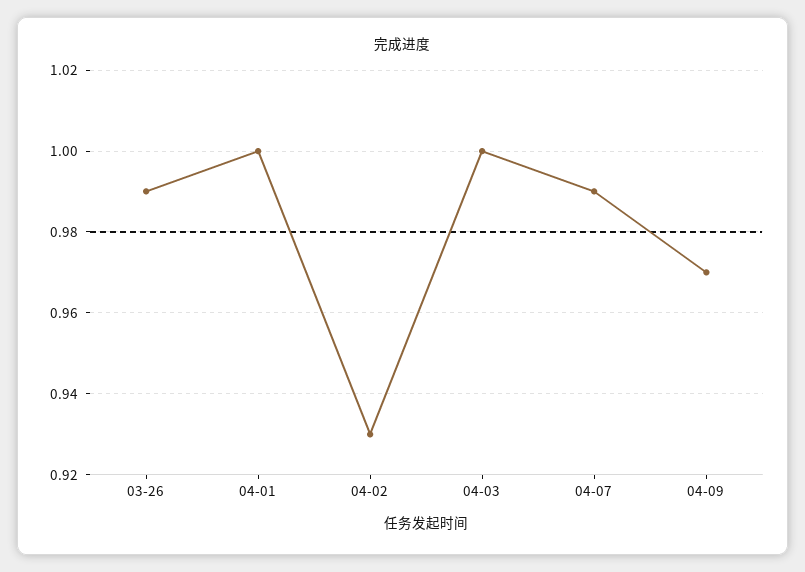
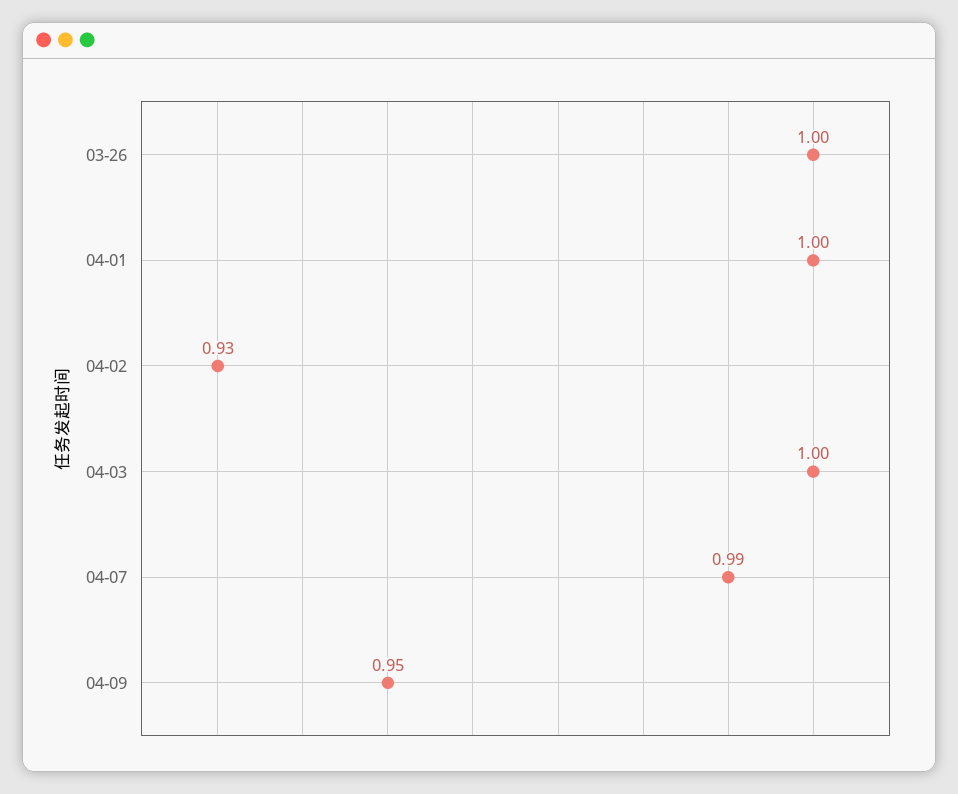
03-26: 0.99 -> 1
04-09: 0.97 -> 0.95

